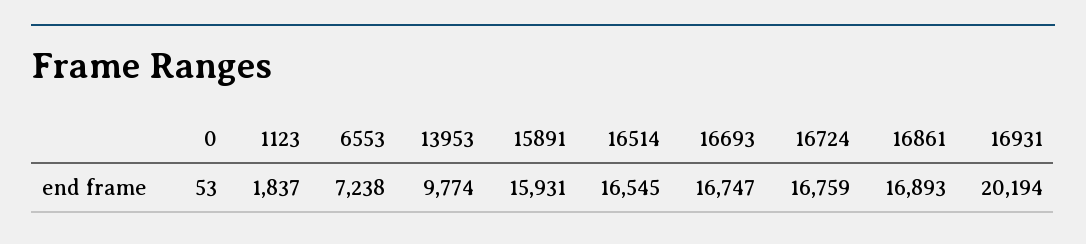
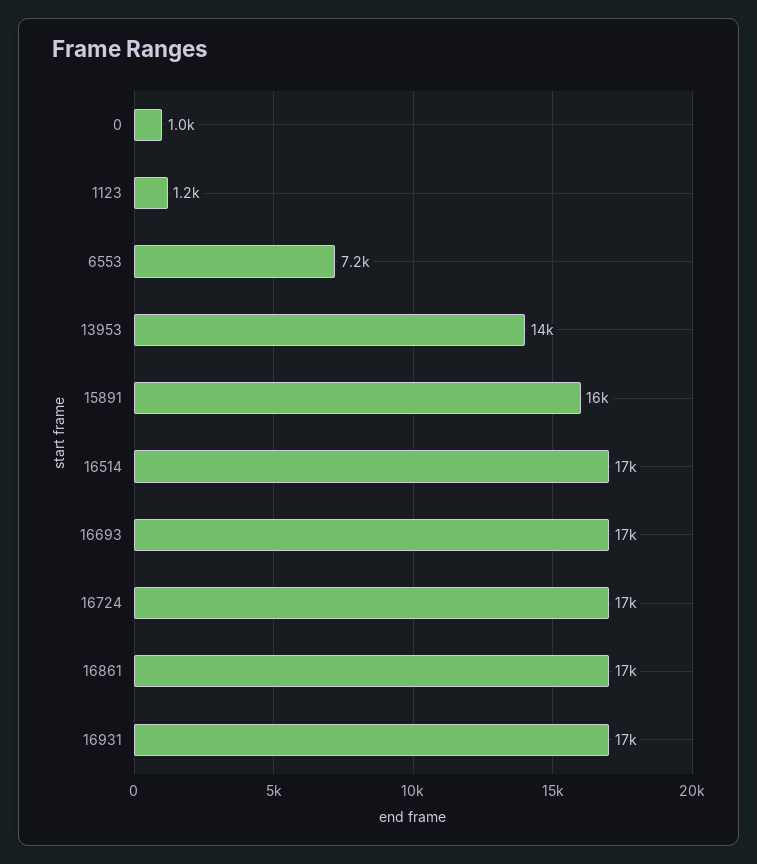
0: 53 -> 1000
1123: 1837 -> 1200
13953: 9774 -> 14000
16931: 20194 -> 17000

